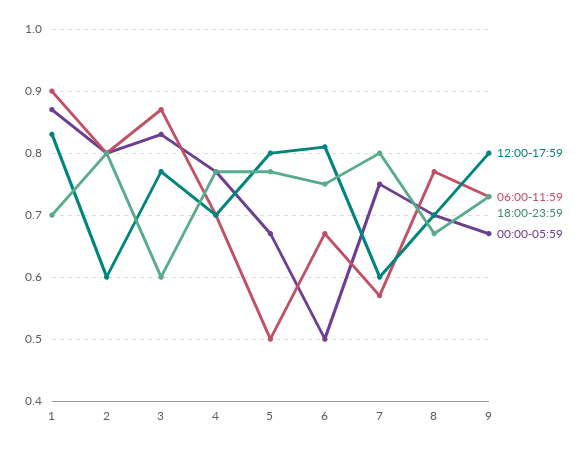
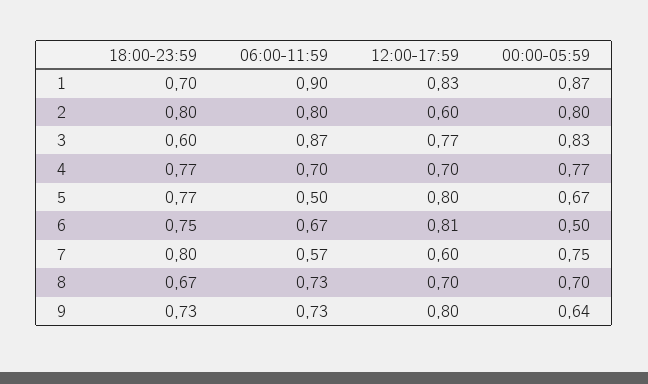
06:00-11:59, 8: 0.77 -> 0.73
00:00-05:59, 9: 0.67 -> 0.64

